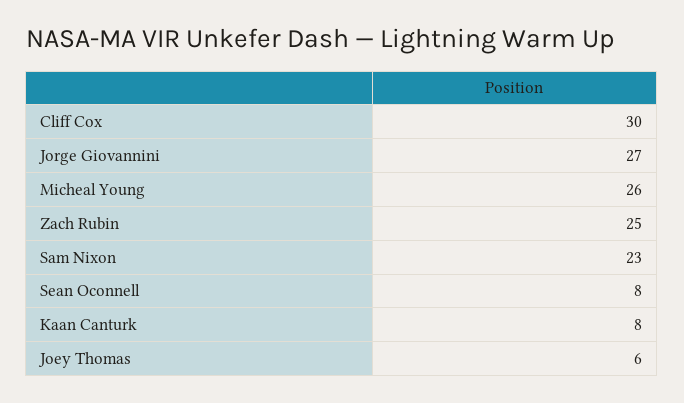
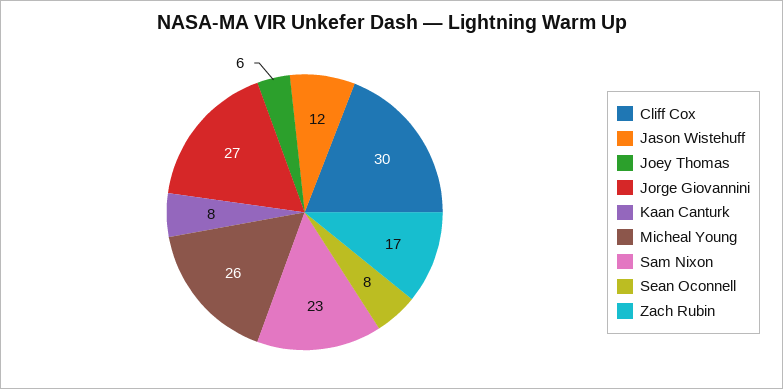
Zach Rubin: 25 -> 17
Jason Wistehuff: none -> 12

